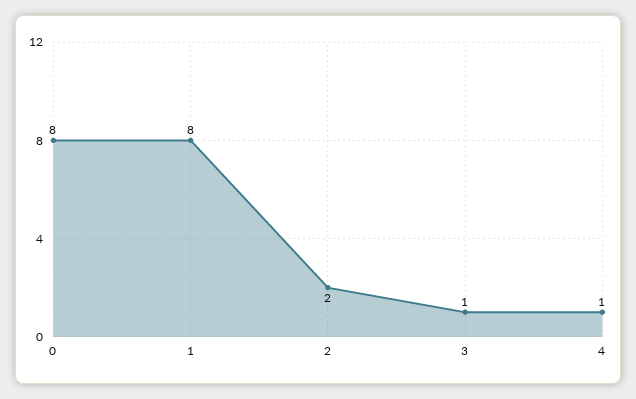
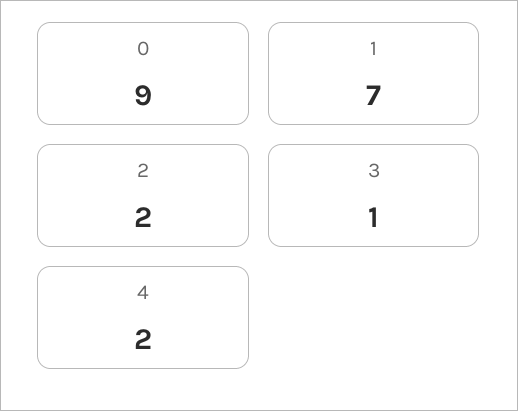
0: 8 -> 9
1: 8 -> 7
4: 1 -> 2

